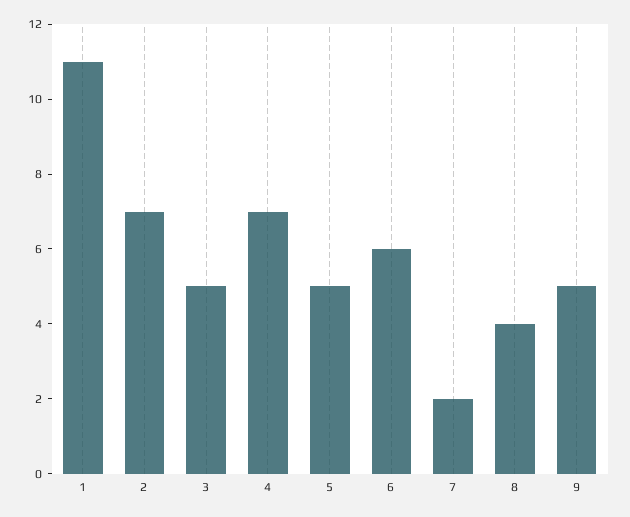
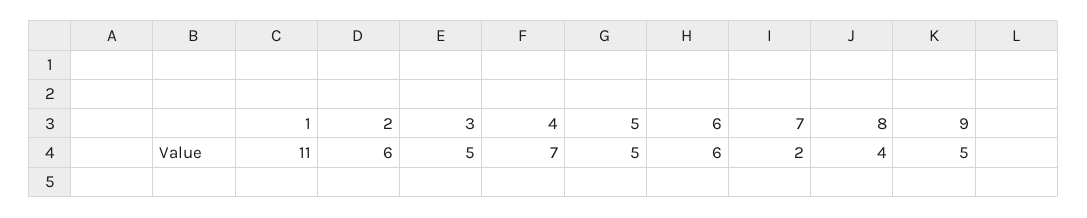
2: 7 -> 6

